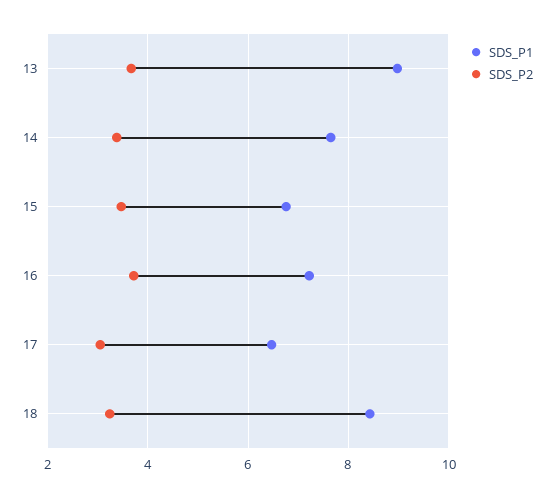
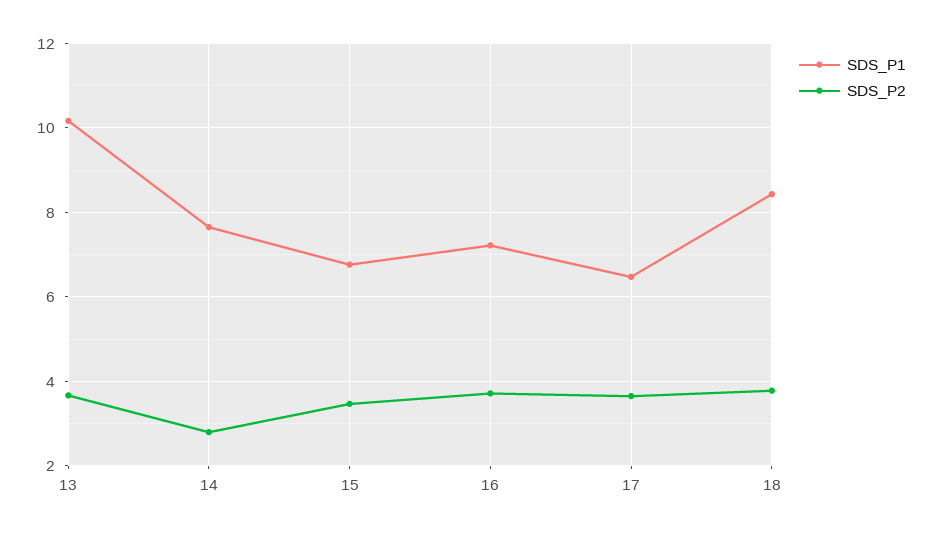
SDS_P1, 13: 9 -> 10.2
SDS_P2, 14: 3.4 -> 2.8
SDS_P2, 17: 3 -> 3.6
SDS_P2, 18: 3.2 -> 3.8

